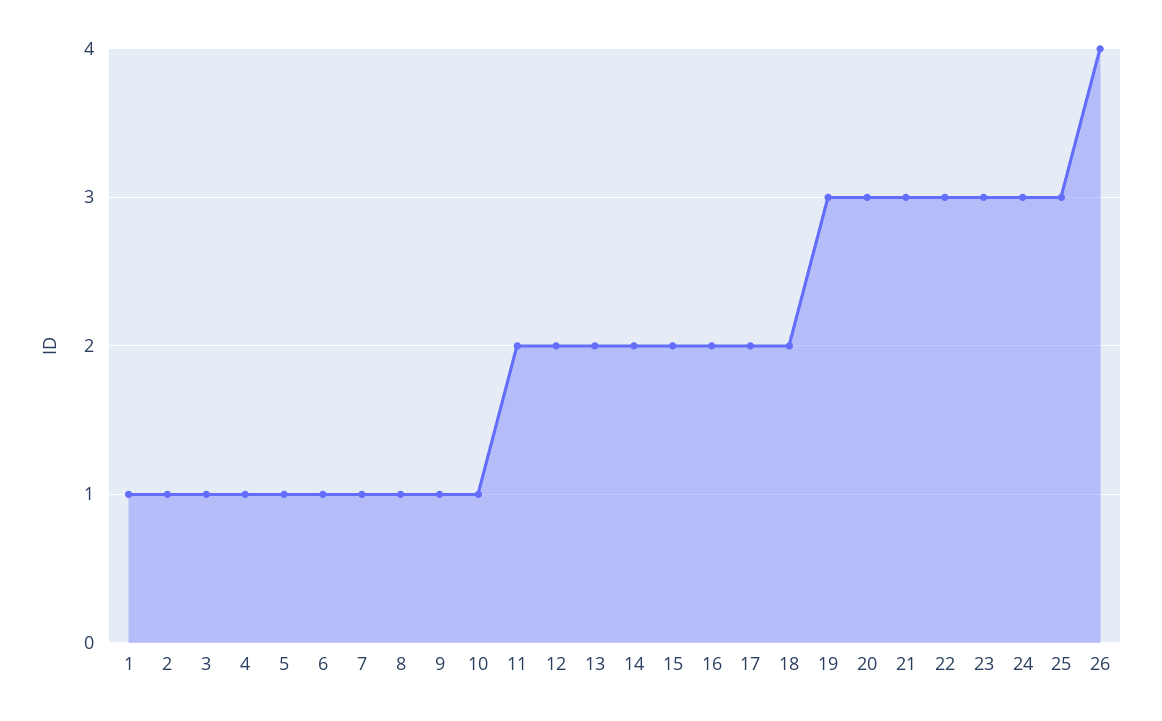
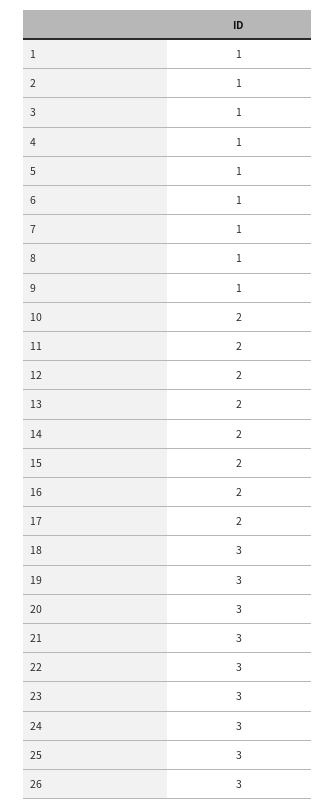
10: 1 -> 2
18: 2 -> 3
26: 4 -> 3

